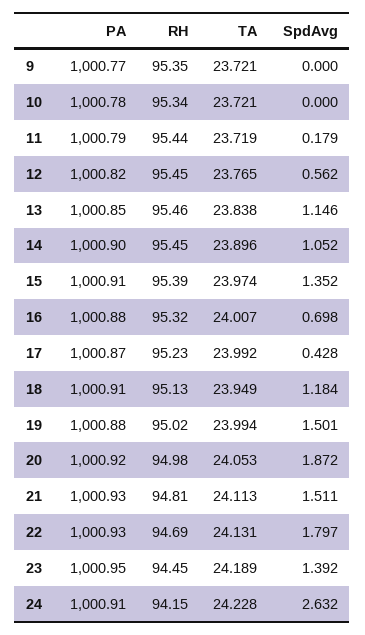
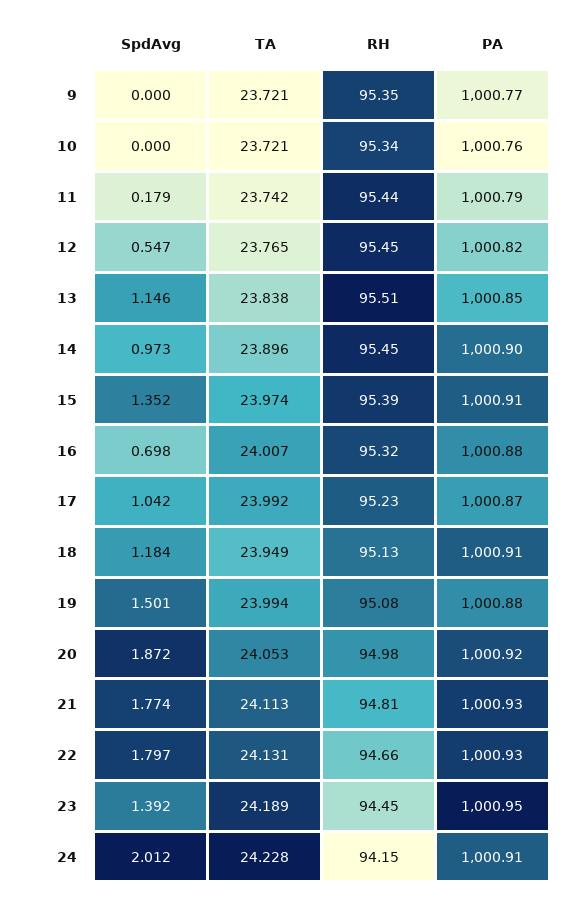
PA, 10: 1000.78 -> 1000.76
TA, 11: 23.719 -> 23.742
SpdAvg, 12: 0.562 -> 0.547
RH, 13: 95.46 -> 95.51
SpdAvg, 14: 1.052 -> 0.973
SpdAvg, 17: 0.428 -> 1.042
RH, 19: 95.02 -> 95.08
SpdAvg, 21: 1.511 -> 1.774
RH, 22: 94.69 -> 94.66
SpdAvg, 24: 2.632 -> 2.012

